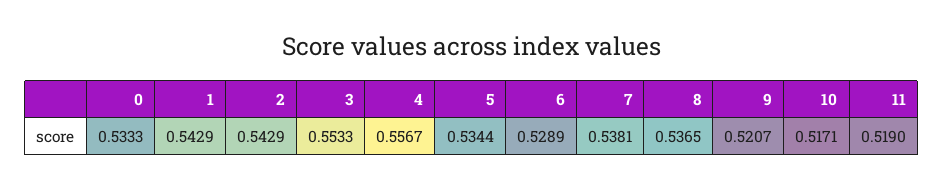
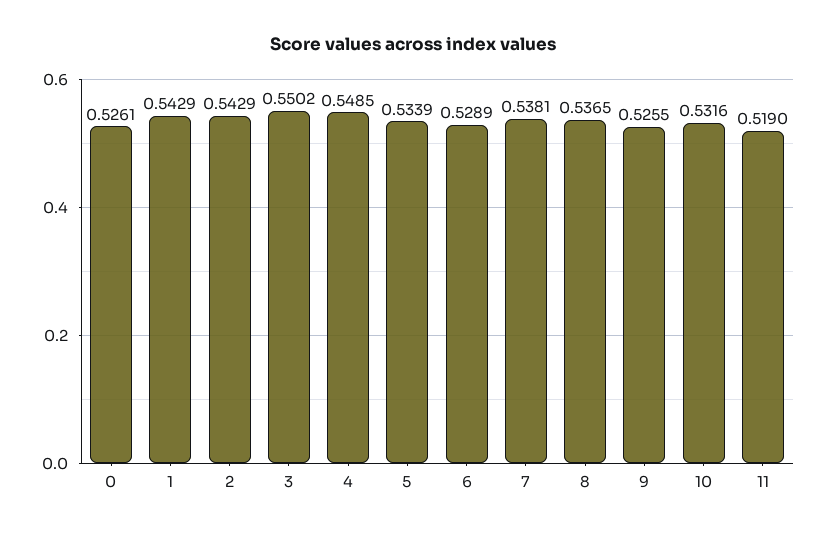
0: 0.5333 -> 0.5261
3: 0.5533 -> 0.5502
4: 0.5567 -> 0.5485
5: 0.5344 -> 0.5339
9: 0.5207 -> 0.5255
10: 0.5171 -> 0.5316

